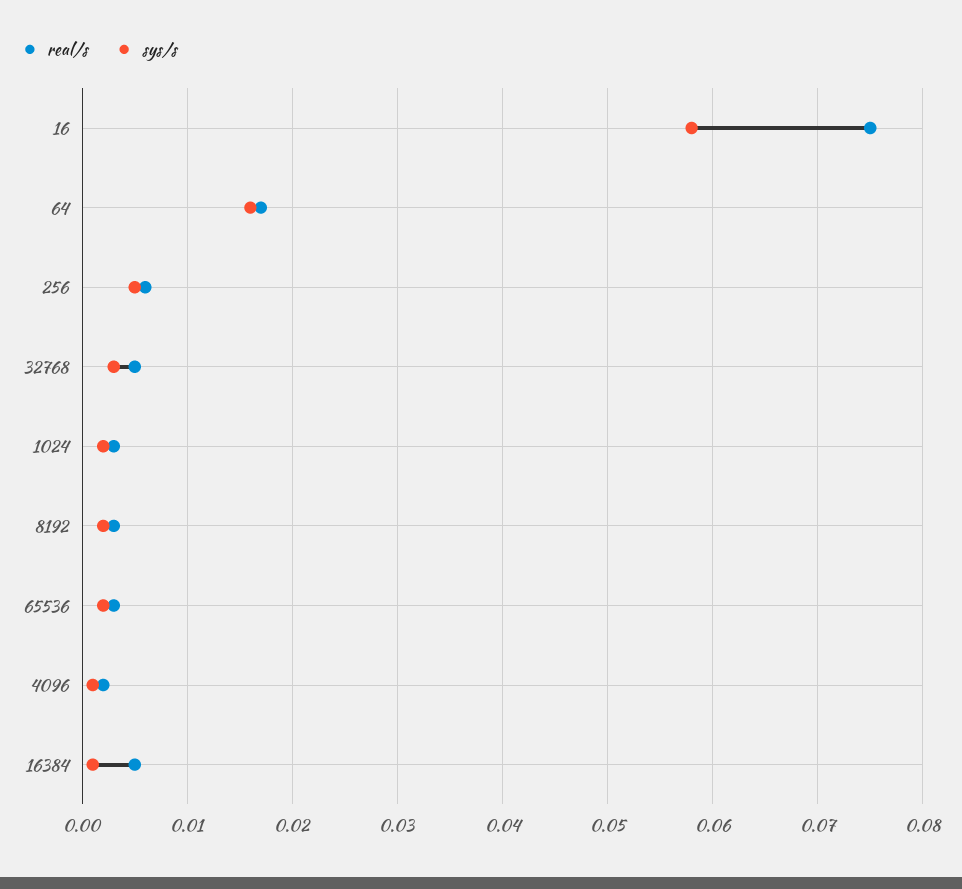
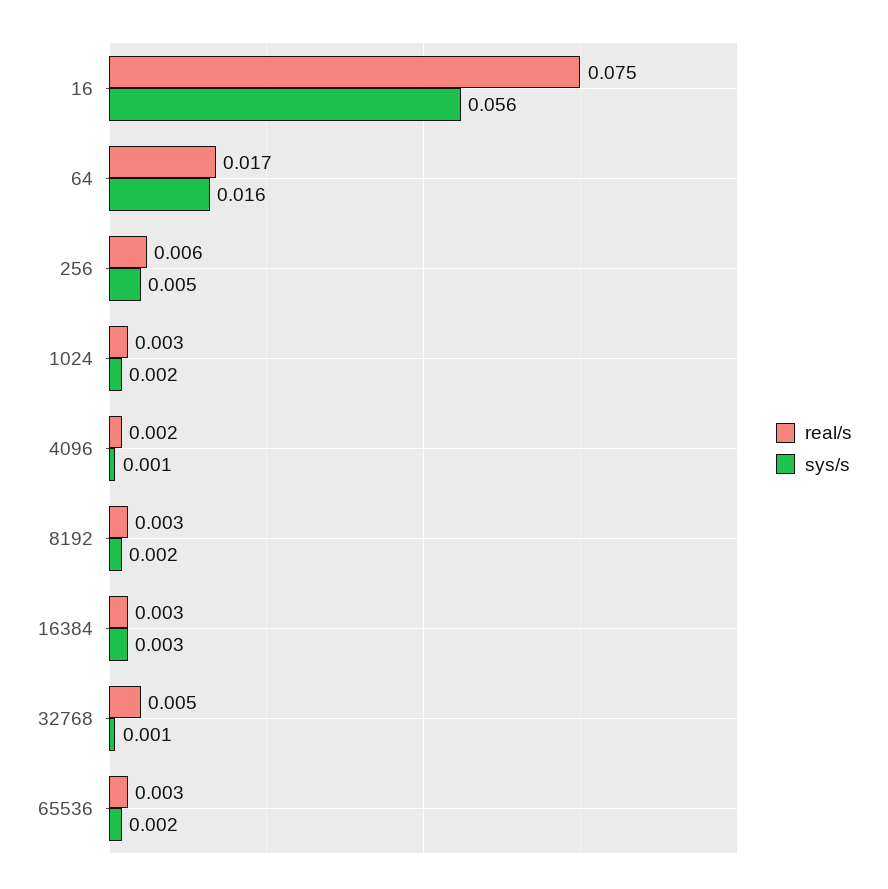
sys/s, 16: 0.058 -> 0.056
sys/s, 32768: 0.003 -> 0.001
real/s, 16384: 0.005 -> 0.003
sys/s, 16384: 0.001 -> 0.003

